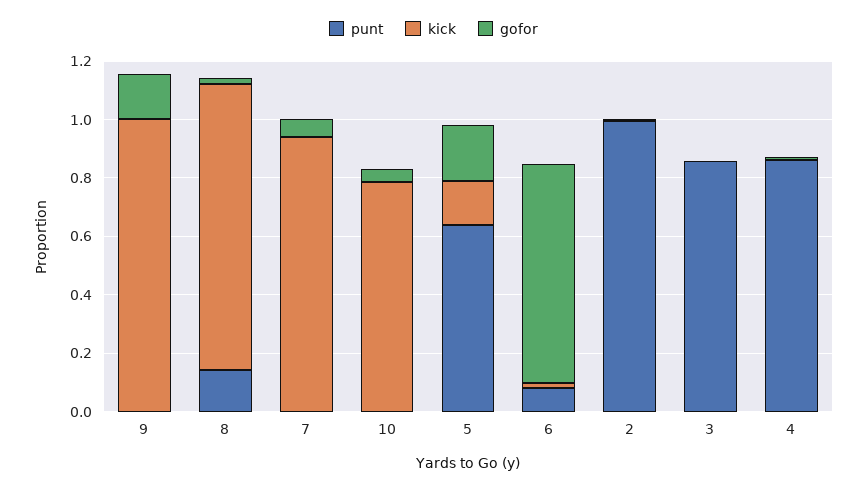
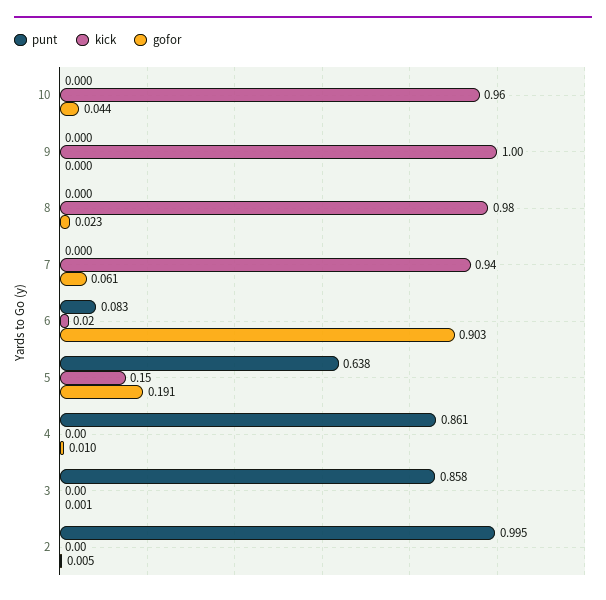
gofor, 9: 0.15 -> 0
punt, 8: 0.15 -> 0
kick, 10: 0.8 -> 0.96
gofor, 6: 0.75 -> 0.903

